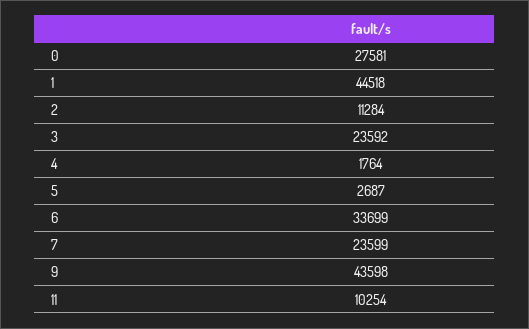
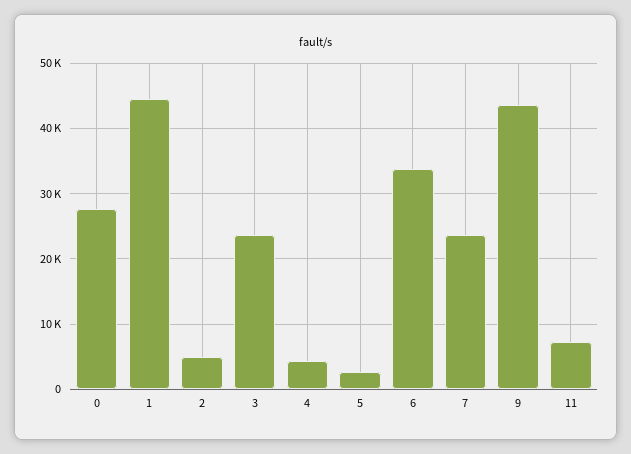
2: 11284 -> 5000
4: 1764 -> 4000
11: 10254 -> 7000

